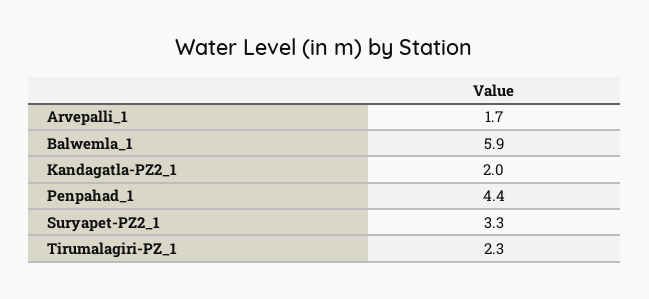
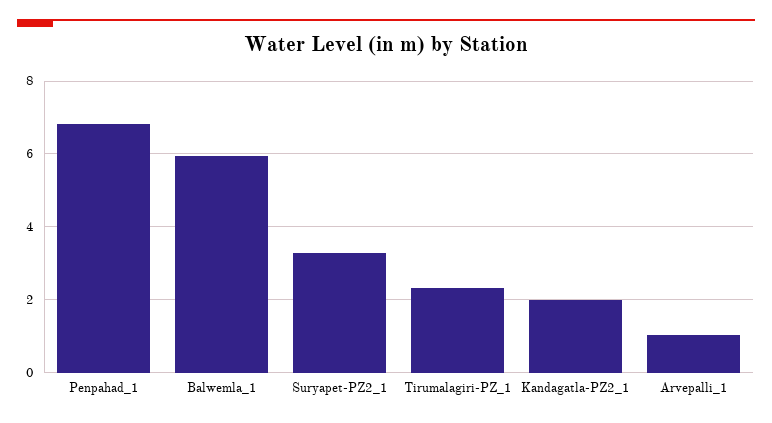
Arvepalli_1: 1.7 -> 1
Penpahad_1: 4.4 -> 6.8

